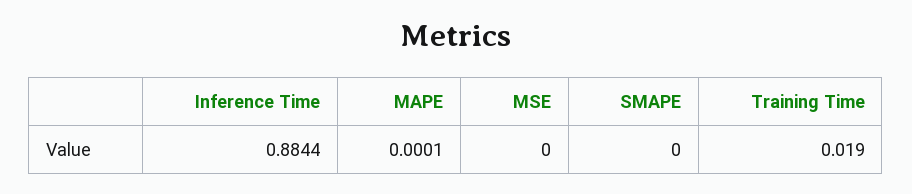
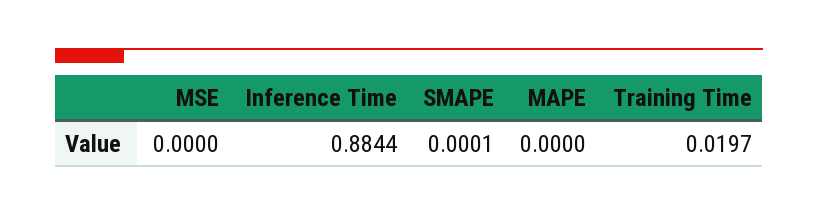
MAPE: 0.0001 -> 0
SMAPE: 0 -> 0.0001
Training Time: 0.019 -> 0.0197

